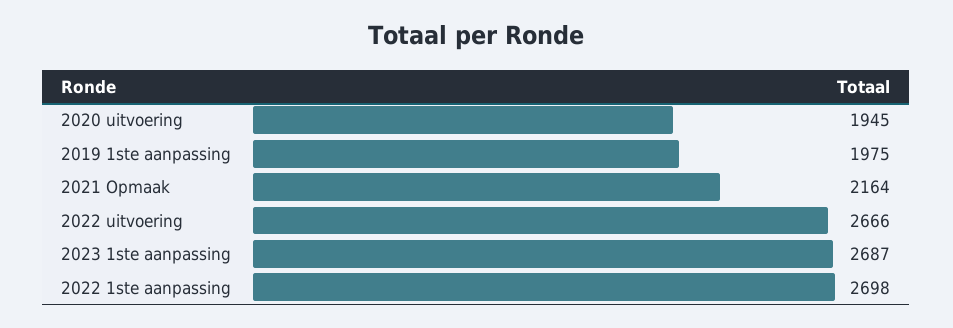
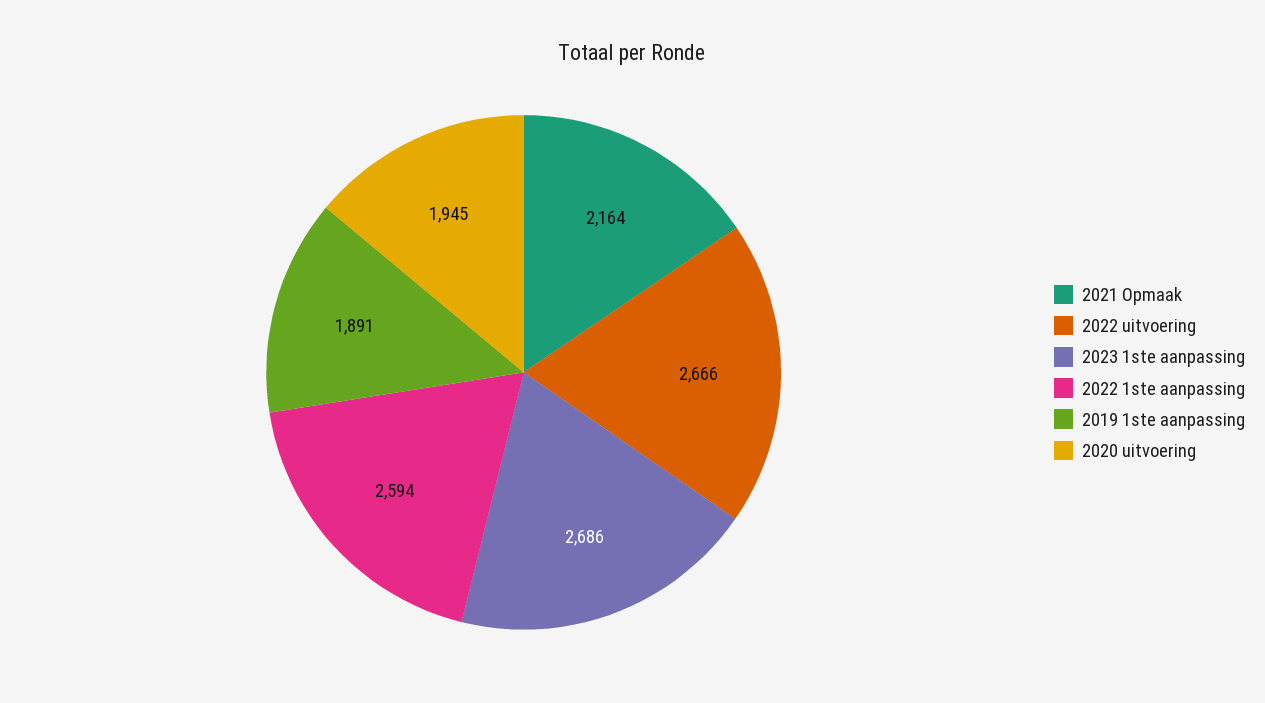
2019 1ste aanpassing: 1975 -> 1891
2023 1ste aanpassing: 2687 -> 2686
2022 1ste aanpassing: 2698 -> 2594

